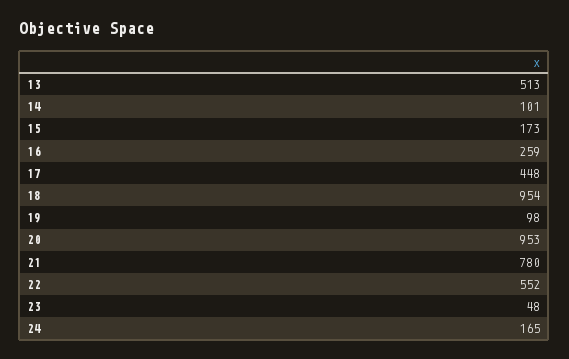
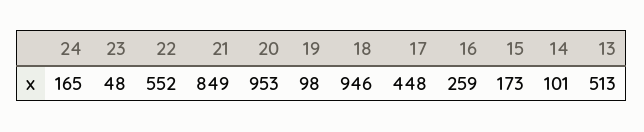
18: 954 -> 946
21: 780 -> 849

